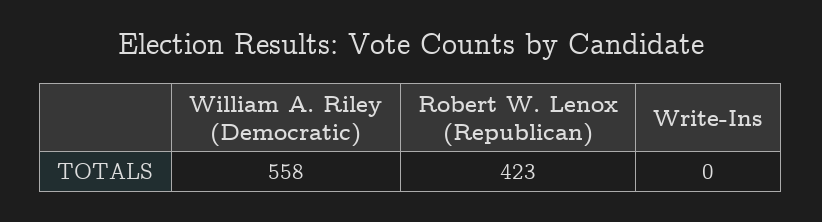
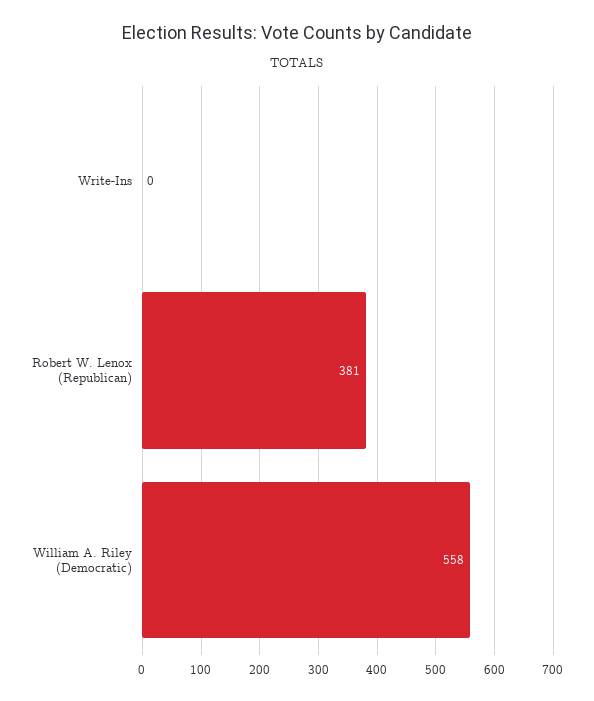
Robert W. Lenox (Republican): 423 -> 381

